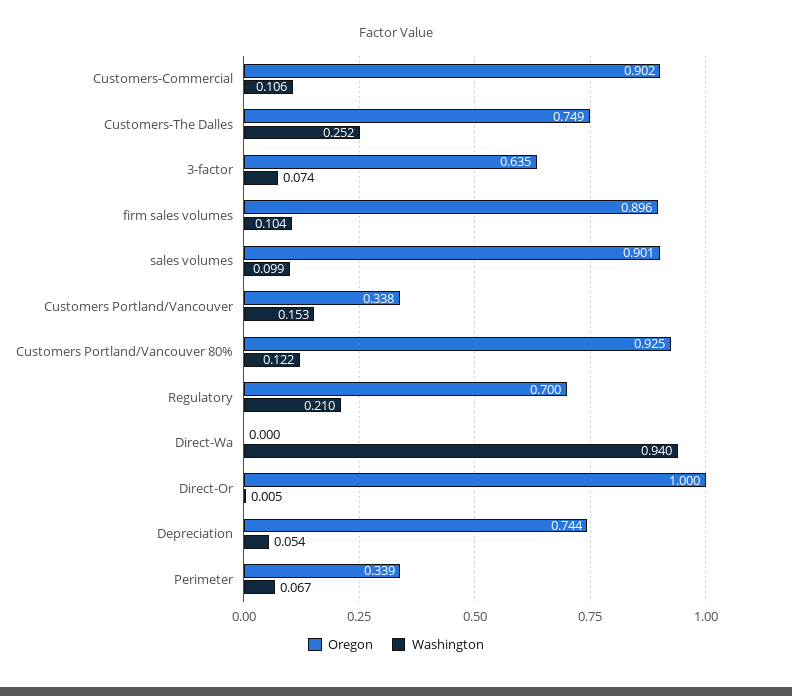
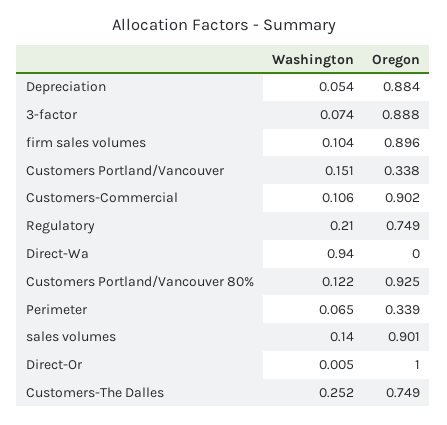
Oregon, 3-factor: 0.635 -> 0.888
Washington, sales volumes: 0.099 -> 0.14
Washington, Customers Portland/Vancouver: 0.153 -> 0.151
Oregon, Regulatory: 0.7 -> 0.749
Oregon, Depreciation: 0.744 -> 0.884
Washington, Perimeter: 0.067 -> 0.065

